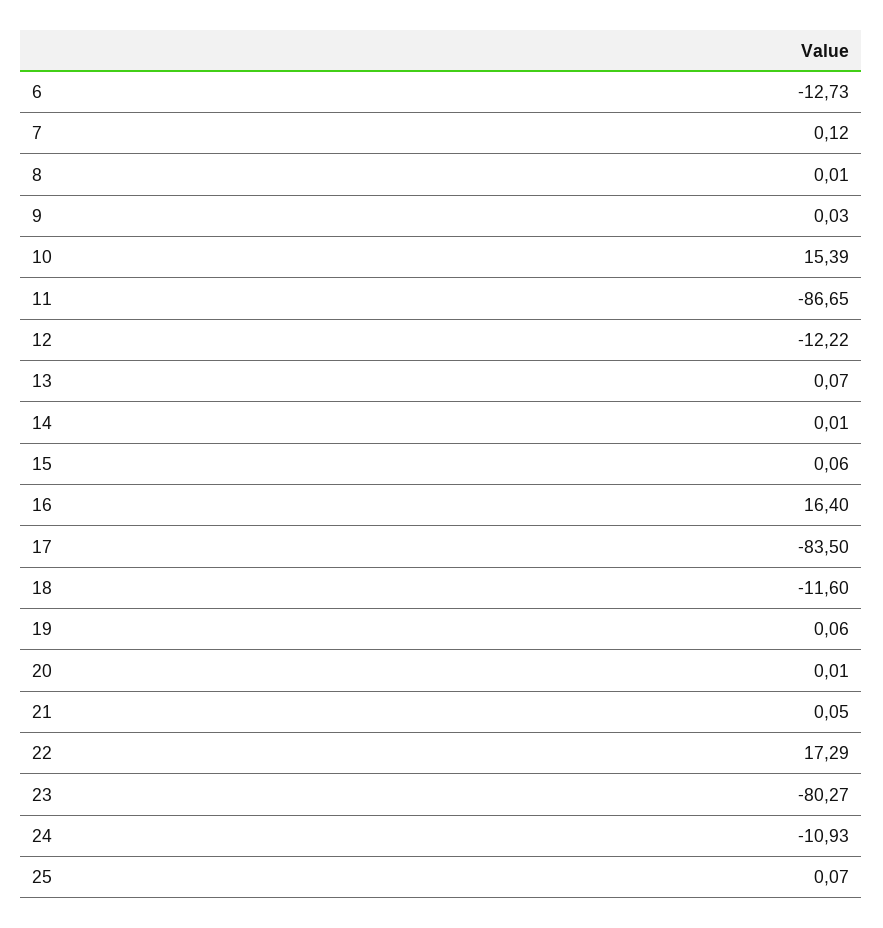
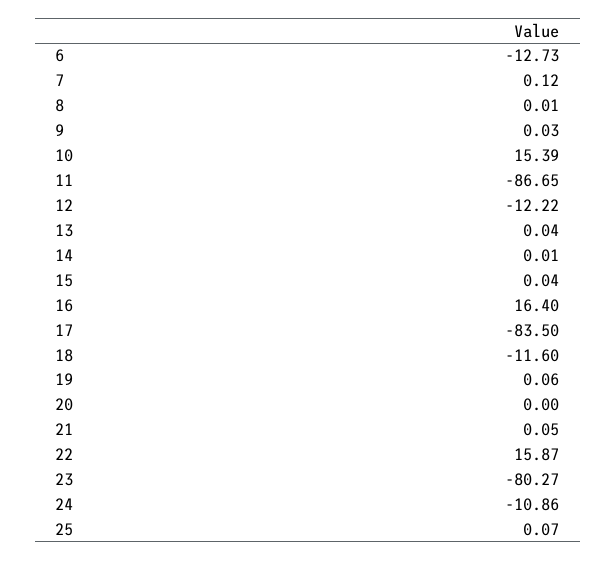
13: 0.07 -> 0.04
15: 0.06 -> 0.04
20: 0.01 -> 0
22: 17.29 -> 15.87
24: -10.93 -> -10.86

